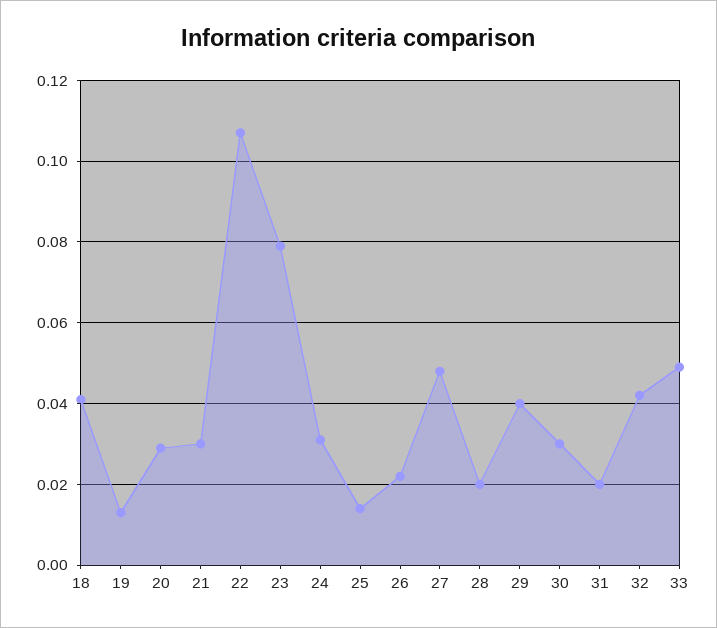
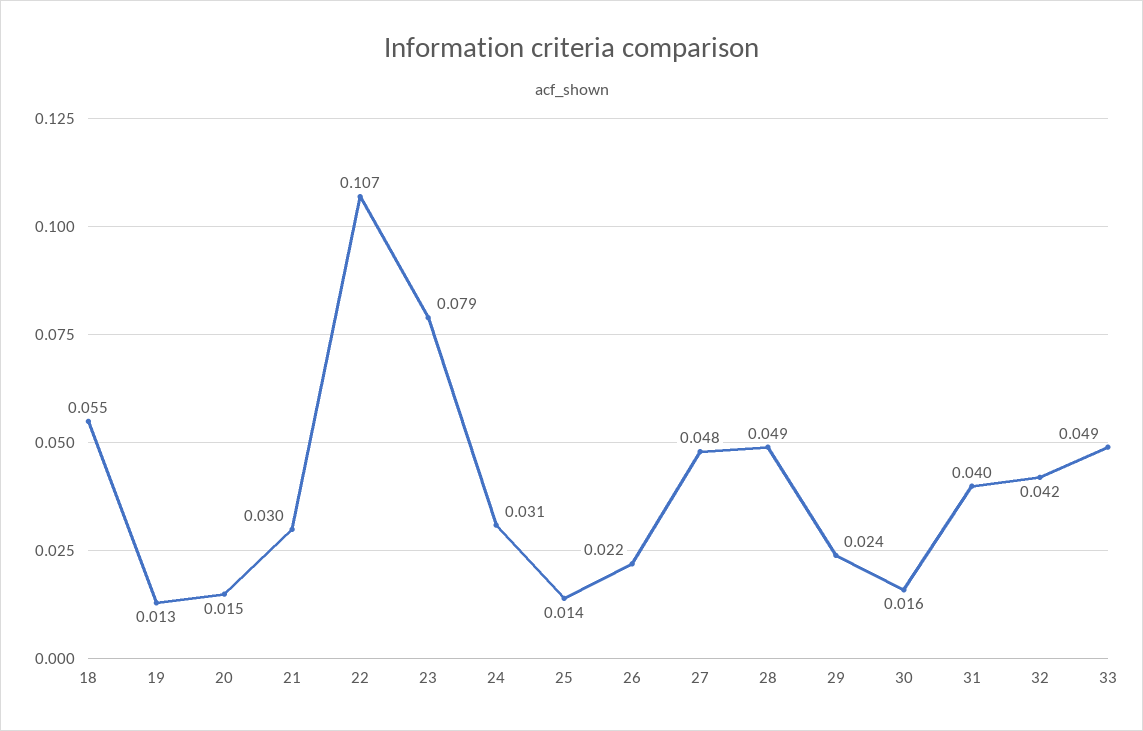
18: 0.04 -> 0.055
20: 0.03 -> 0.015
28: 0.02 -> 0.049
29: 0.04 -> 0.024
30: 0.03 -> 0.016
31: 0.02 -> 0.04

